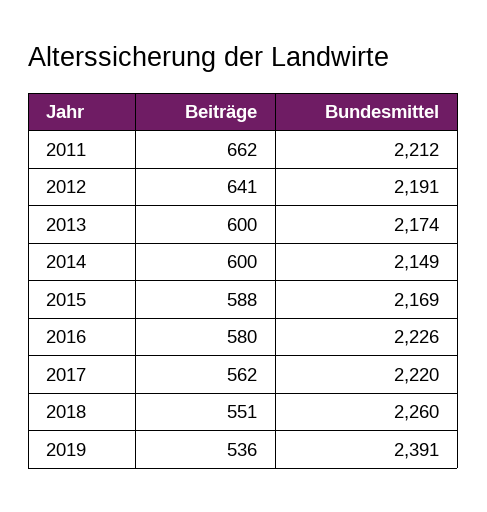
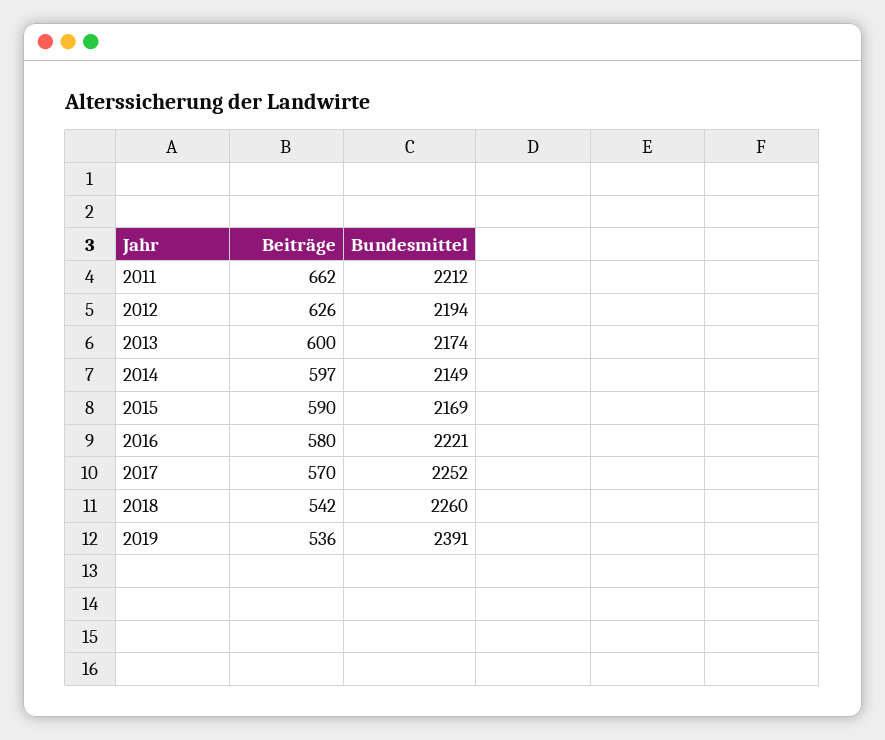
Beiträge, 2012: 641 -> 626
Bundesmittel, 2012: 2191 -> 2194
Beiträge, 2014: 600 -> 597
Beiträge, 2015: 588 -> 590
Bundesmittel, 2016: 2226 -> 2221
Beiträge, 2017: 562 -> 570
Bundesmittel, 2017: 2220 -> 2252
Beiträge, 2018: 551 -> 542

